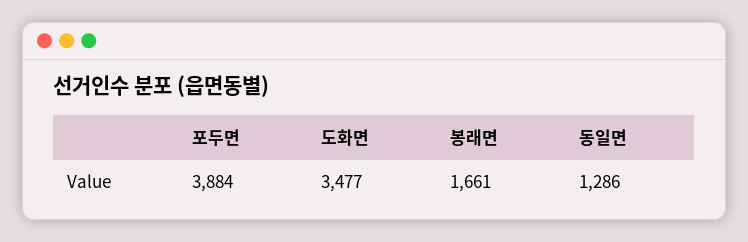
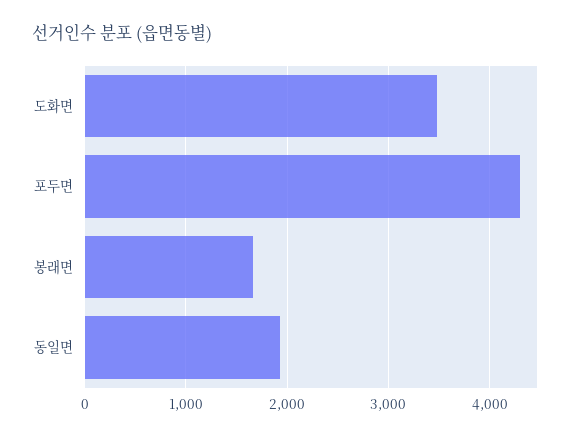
포두면: 3884 -> 4300
동일면: 1286 -> 1900

